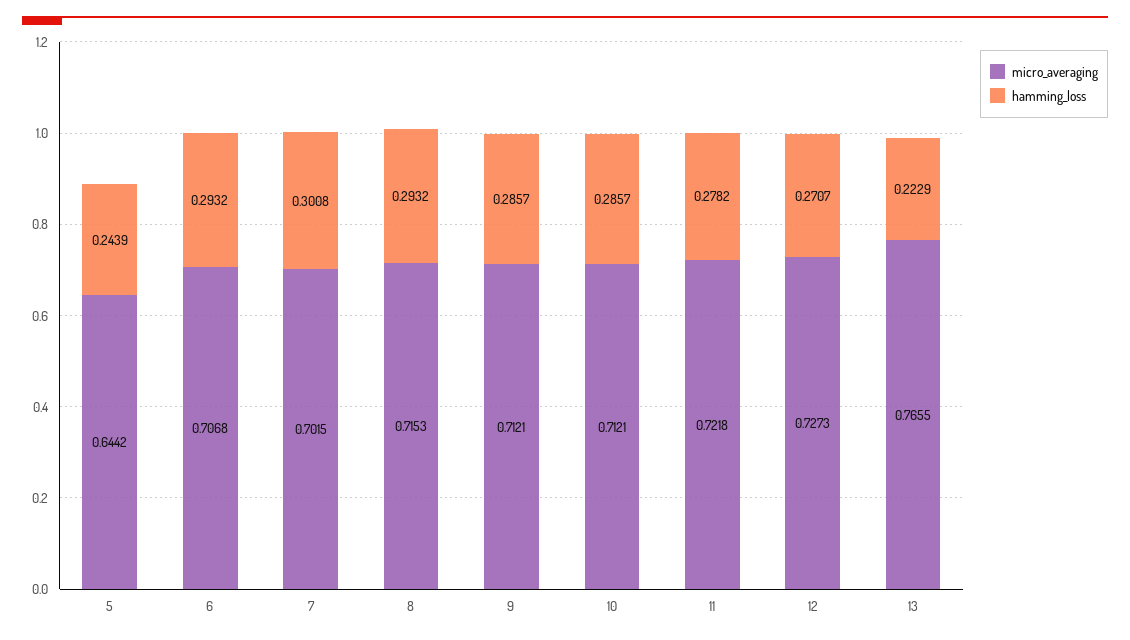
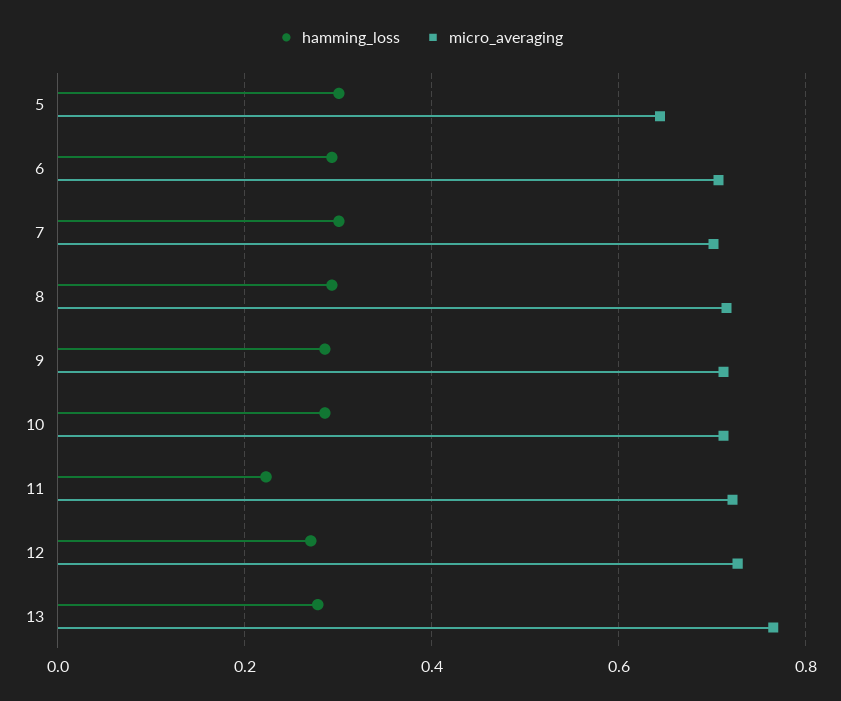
hamming_loss, 5: 0.2439 -> 0.3
hamming_loss, 11: 0.2782 -> 0.22
hamming_loss, 13: 0.2229 -> 0.28

